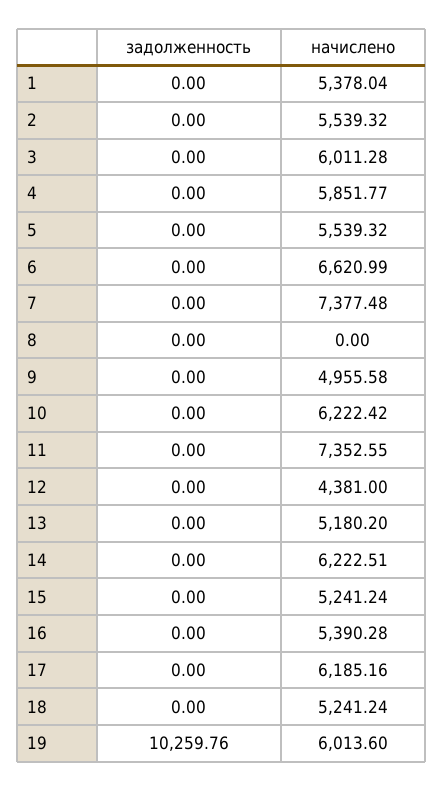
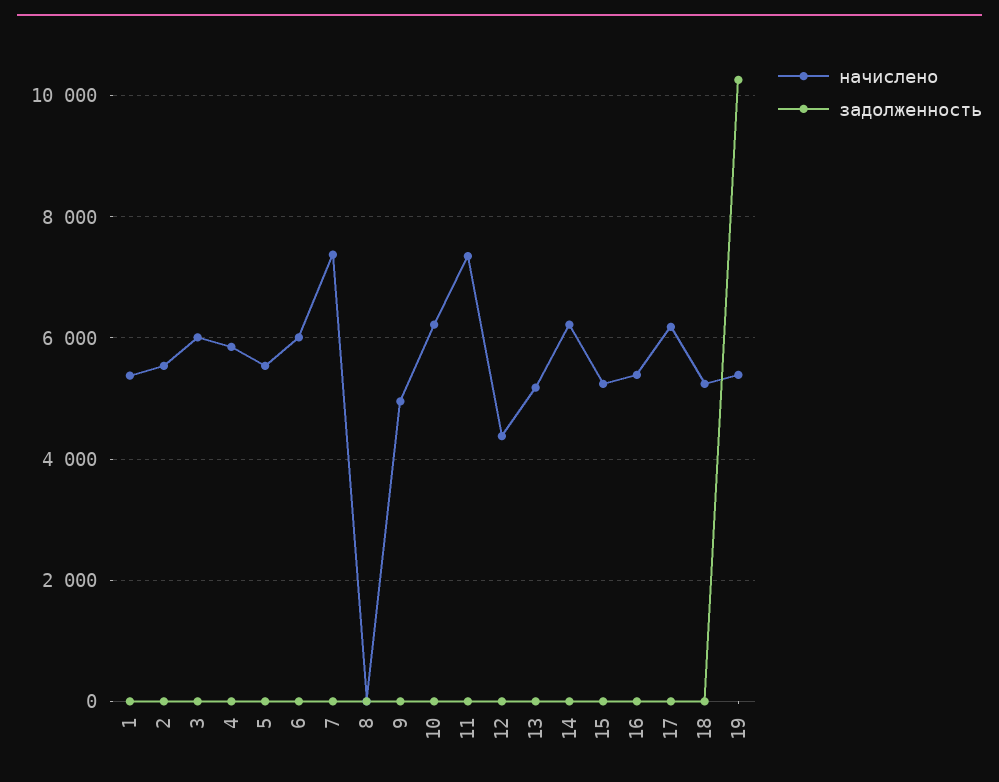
начислено, 6: 6620.99 -> 6000
начислено, 19: 6013.6 -> 5400

